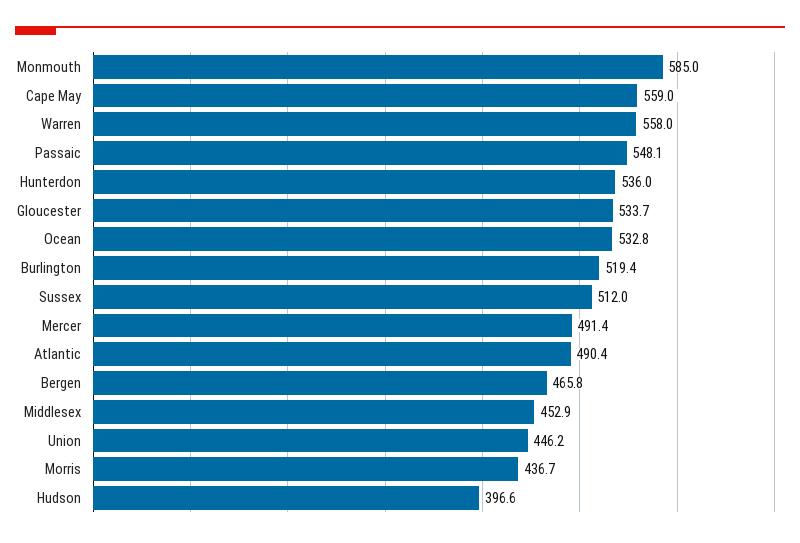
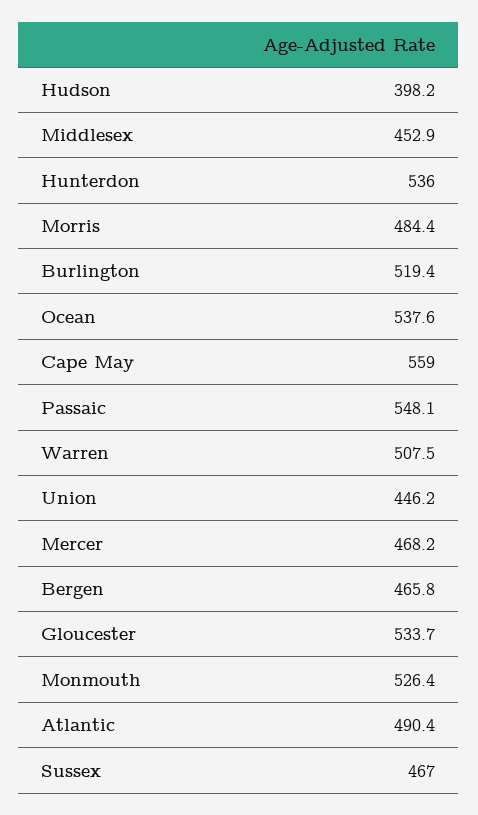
Monmouth: 585 -> 526.4
Warren: 558 -> 507.5
Ocean: 532.8 -> 537.6
Sussex: 512 -> 467
Mercer: 491.4 -> 468.2
Morris: 436.7 -> 484.4
Hudson: 396.6 -> 398.2

